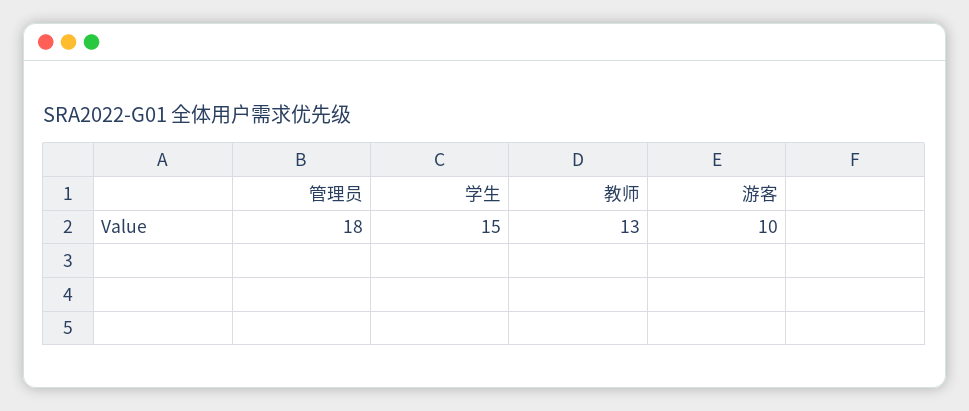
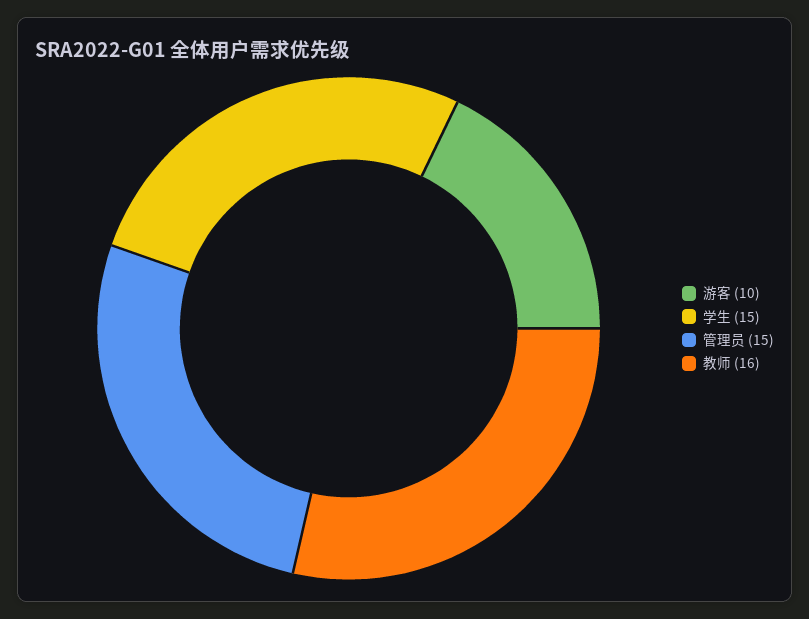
管理员: 18 -> 15
教师: 13 -> 16

